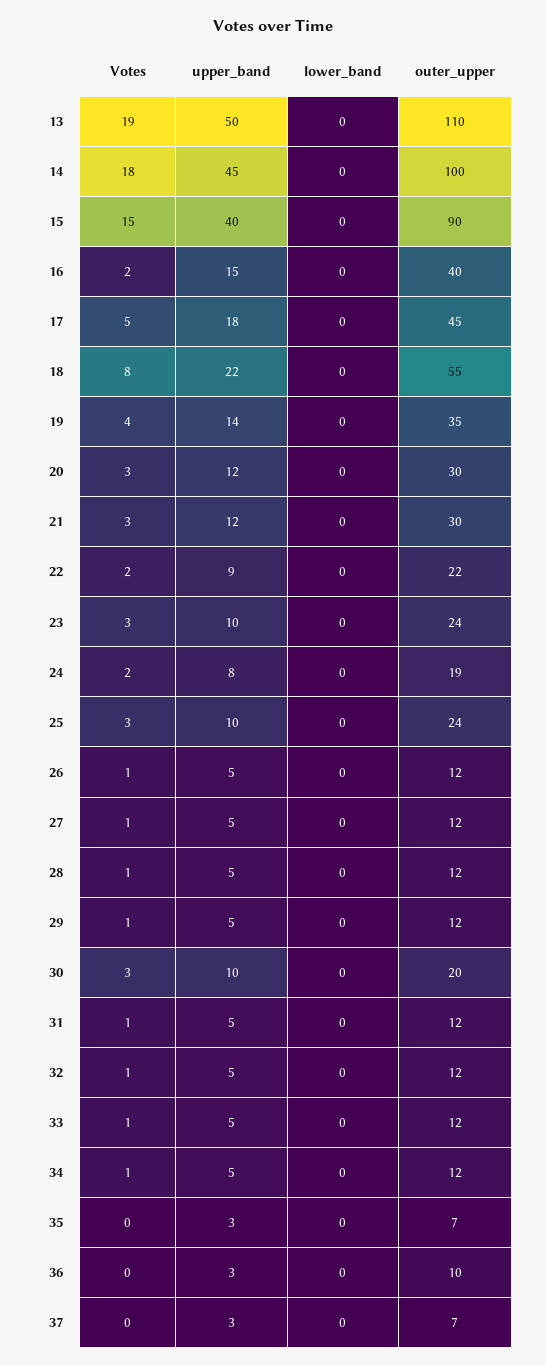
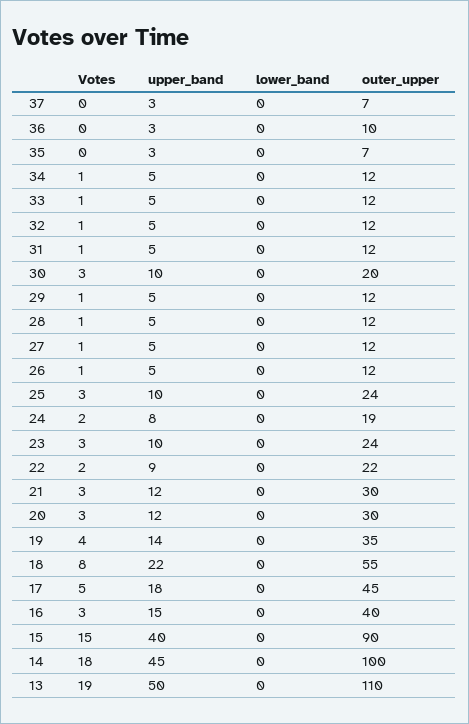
Votes, 16: 2 -> 3

